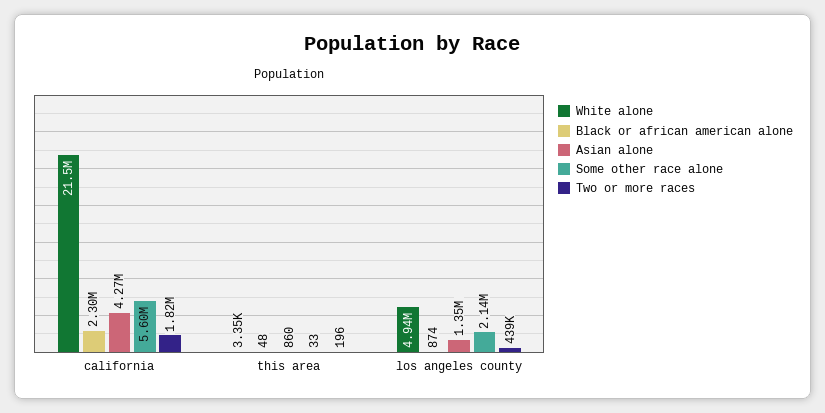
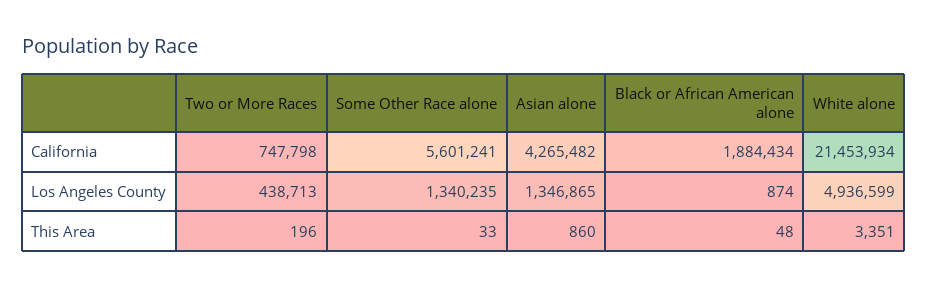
Black or african american alone, california: 2300000 -> 1884434
Two or more races, california: 1820000 -> 747798
Some other race alone, los angeles county: 2140000 -> 1340235

